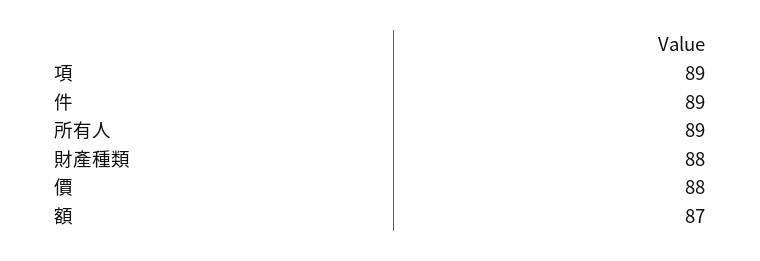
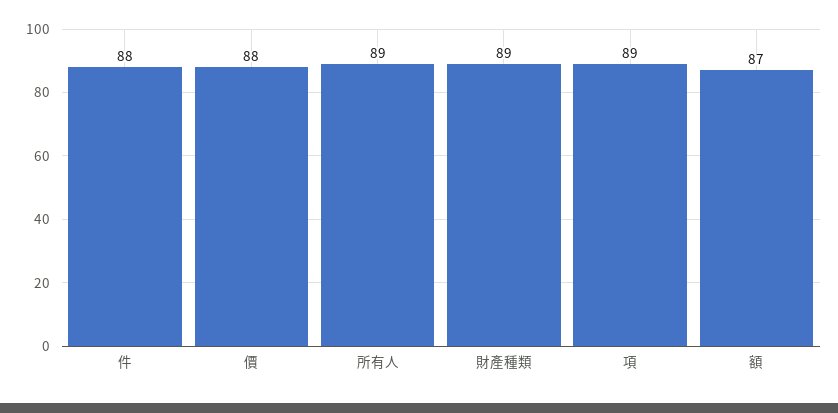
件: 89 -> 88
財產種類: 88 -> 89

